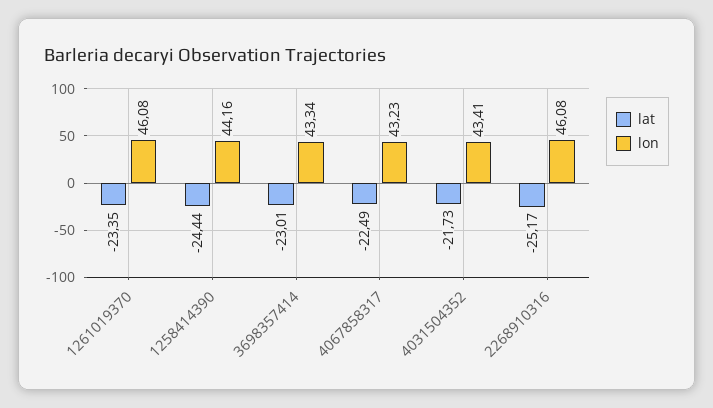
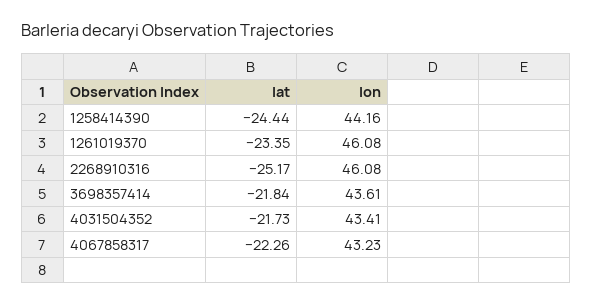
lat, 3698357414: -23.01 -> -21.84
lon, 3698357414: 43.34 -> 43.61
lat, 4067858317: -22.49 -> -22.26

